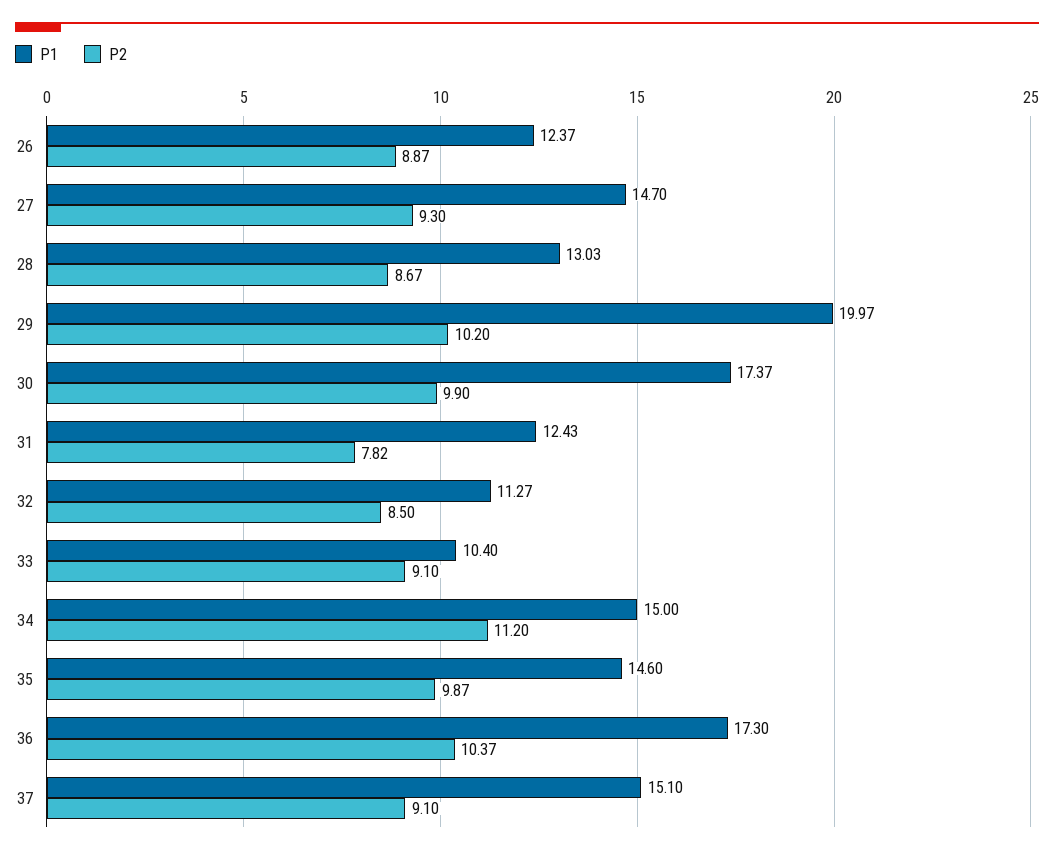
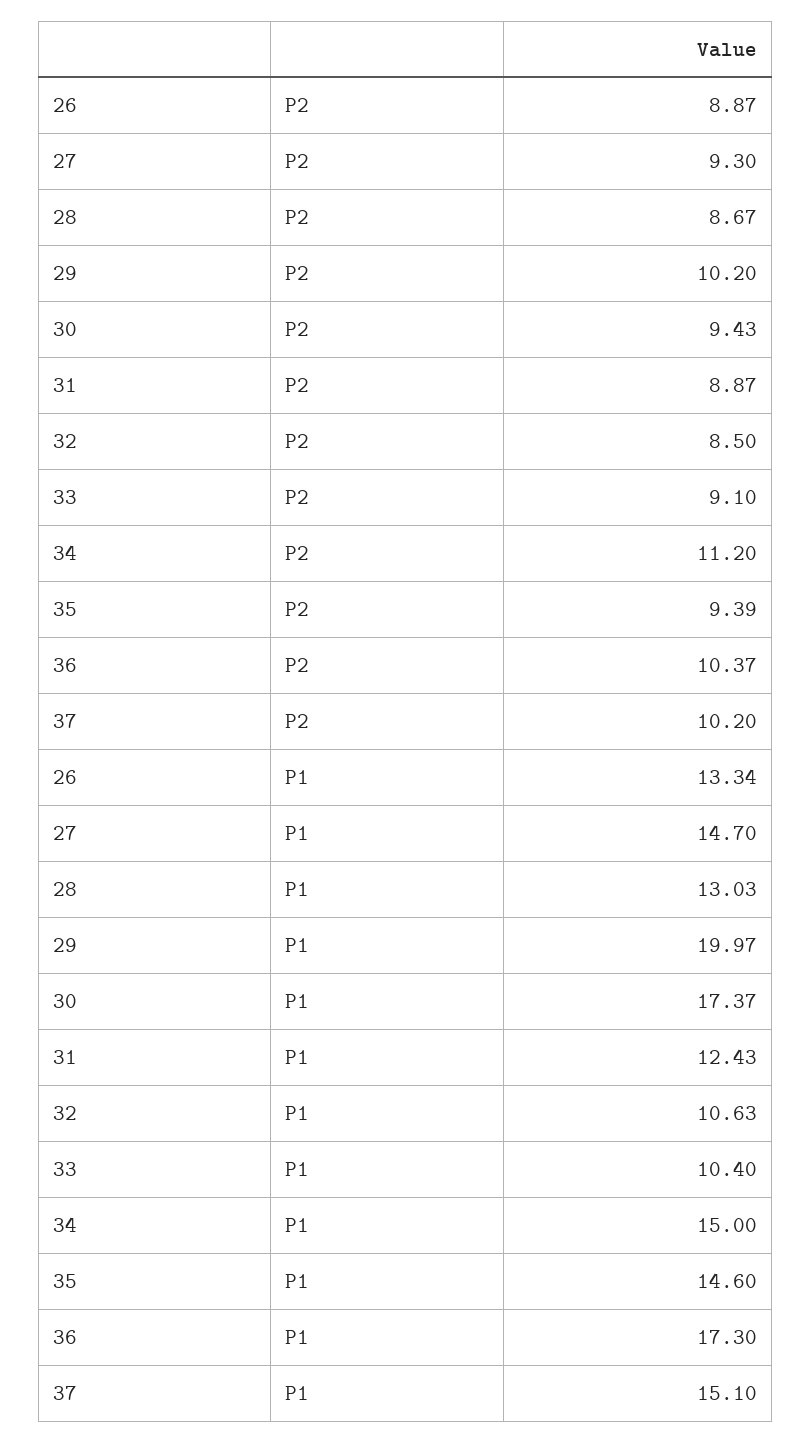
P1, 26: 12.37 -> 13.34
P2, 30: 9.9 -> 9.43
P2, 31: 7.82 -> 8.87
P1, 32: 11.27 -> 10.63
P2, 35: 9.87 -> 9.39
P2, 37: 9.1 -> 10.2

